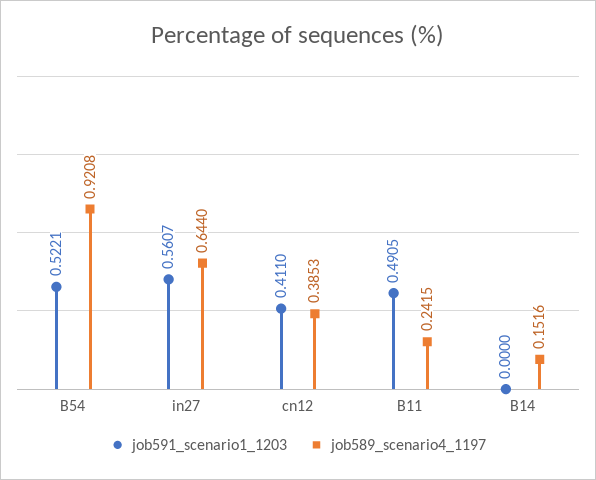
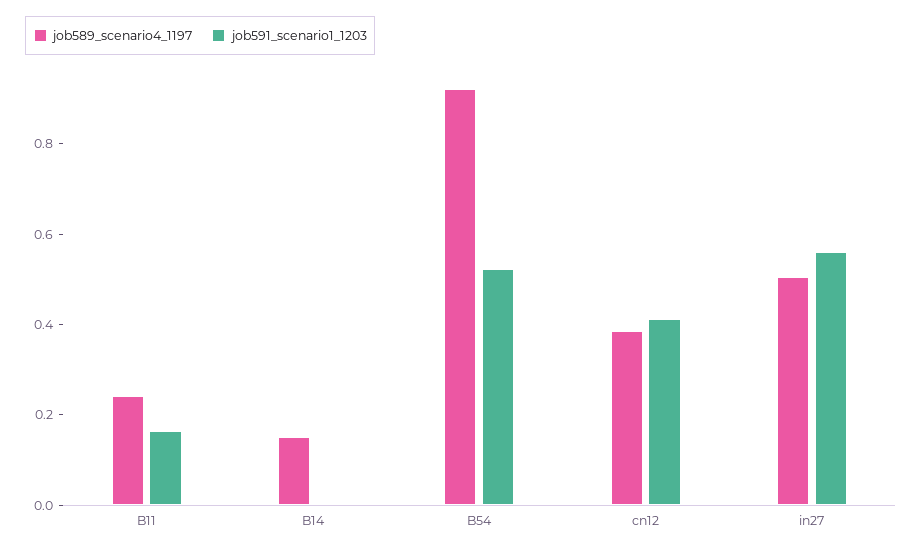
job589_scenario4_1197, in27: 0.644 -> 0.5
job591_scenario1_1203, B11: 0.4905 -> 0.15

